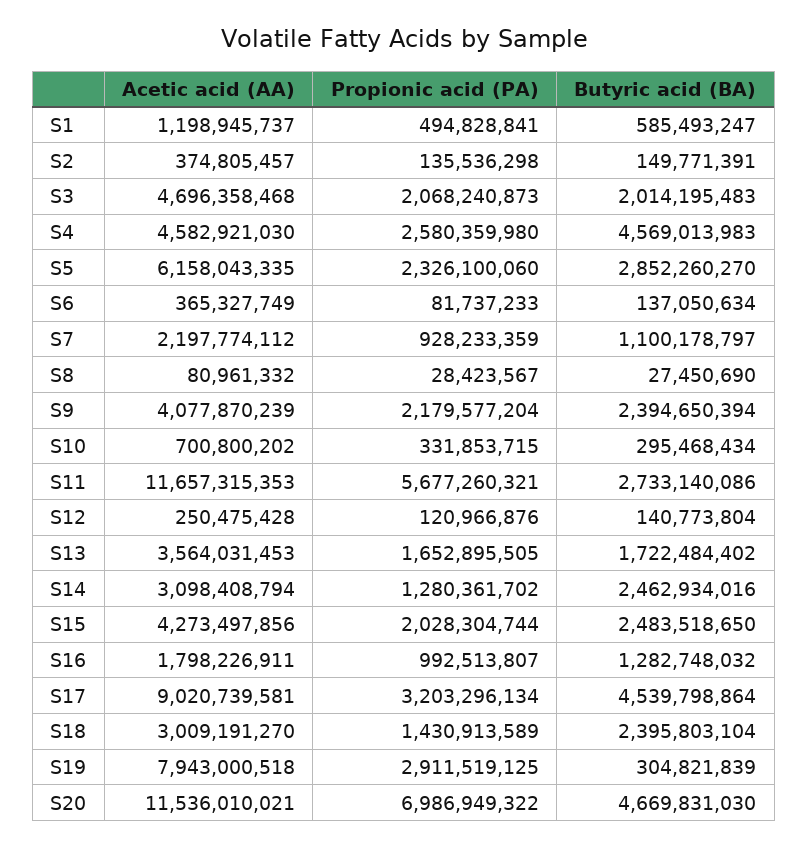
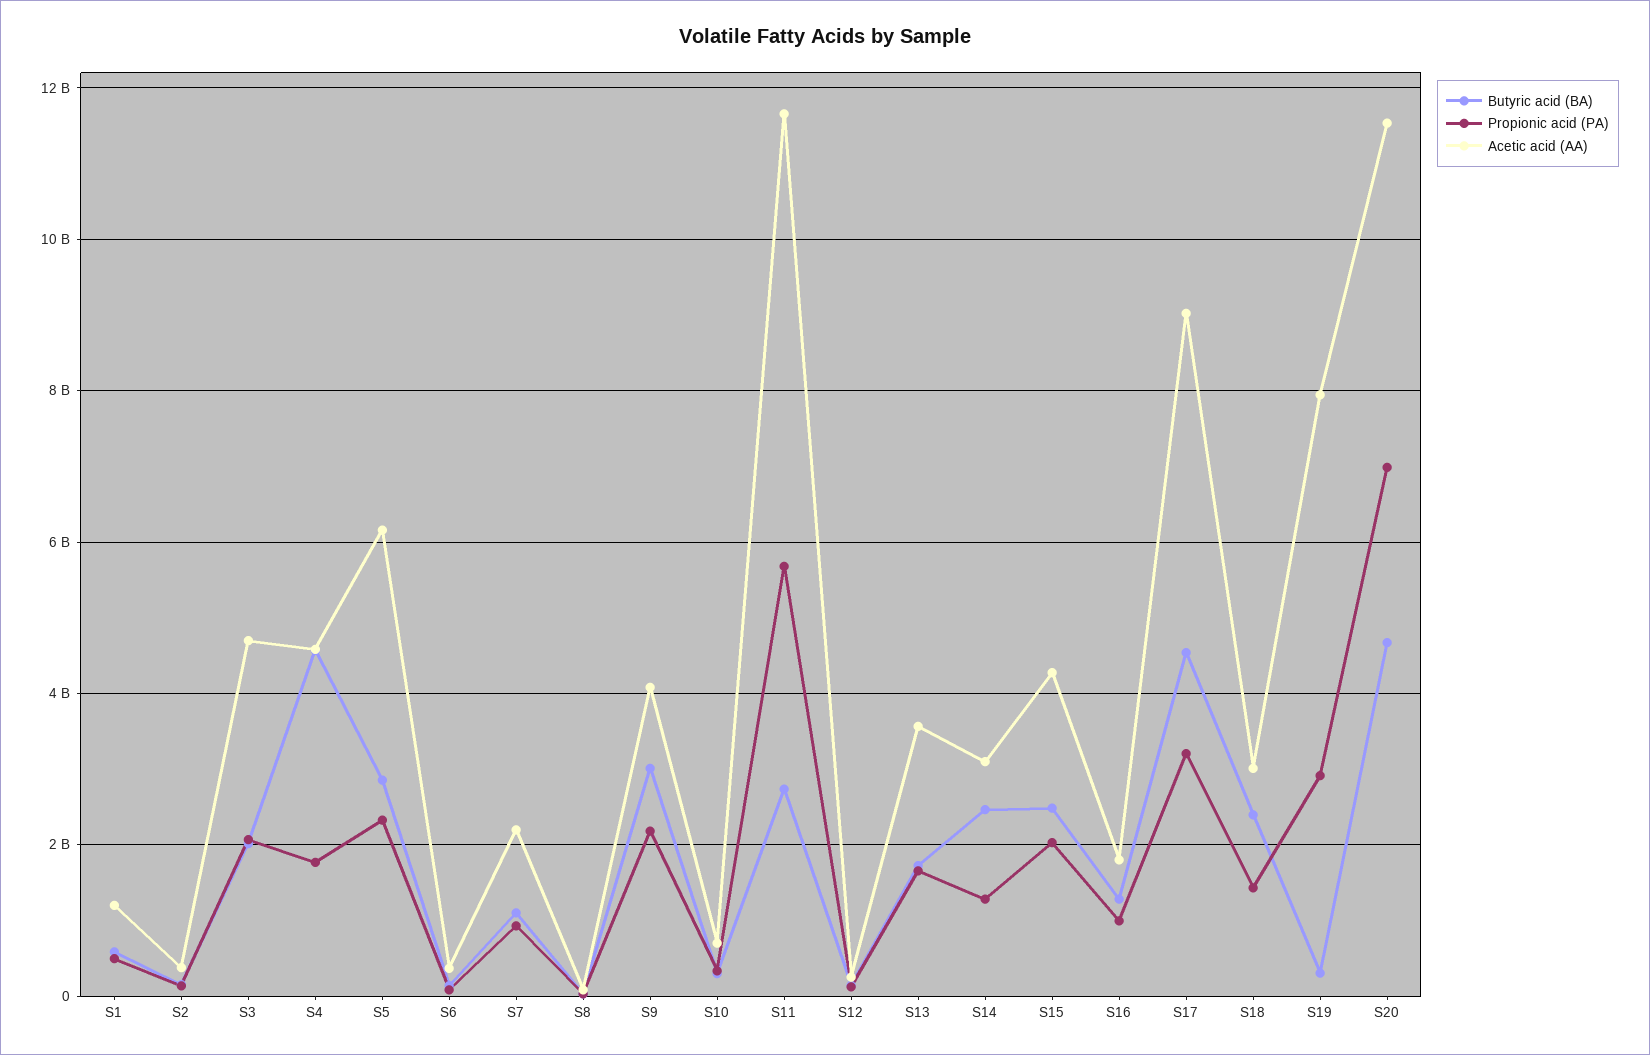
Propionic acid (PA), S4: 2580359980 -> 1800000000
Butyric acid (BA), S9: 2394650394 -> 3000000000

